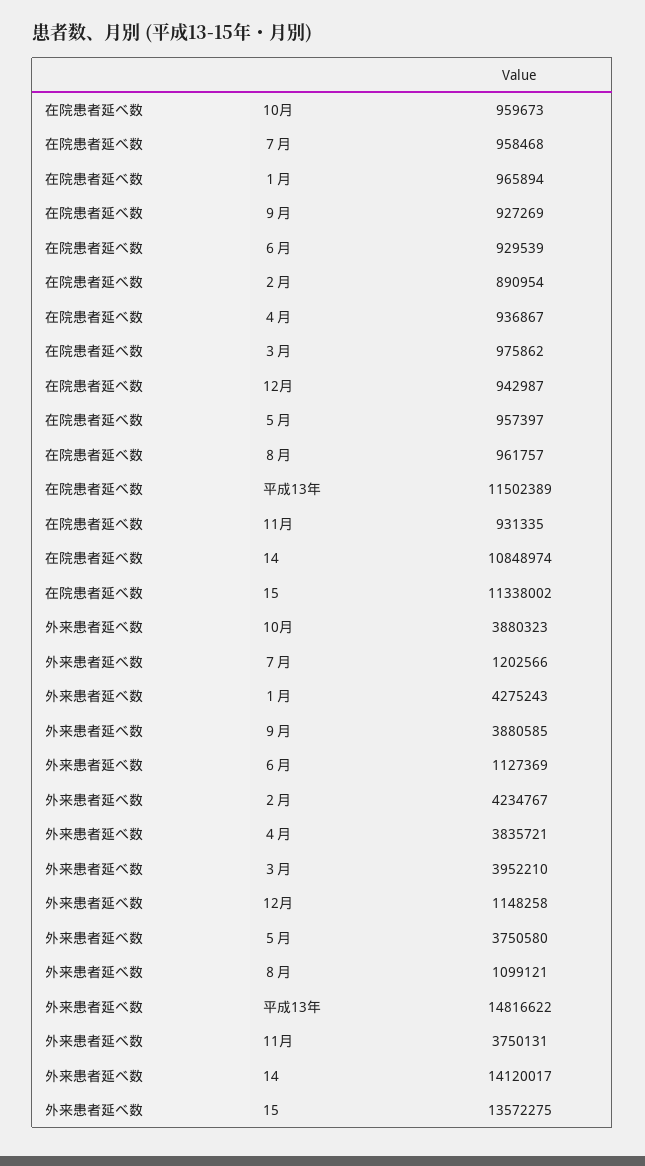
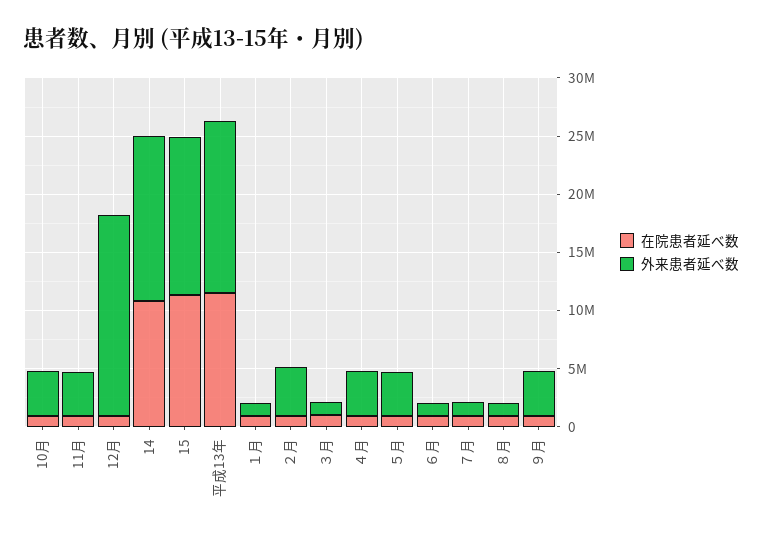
外来患者延べ数, １月: 4275243 -> 1000000
外来患者延べ数, ３月: 3952210 -> 1000000
外来患者延べ数, 12月: 1148258 -> 17000000

